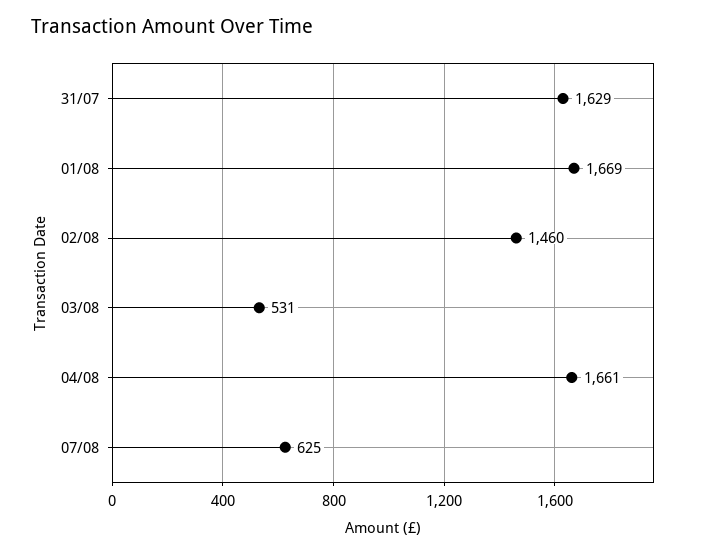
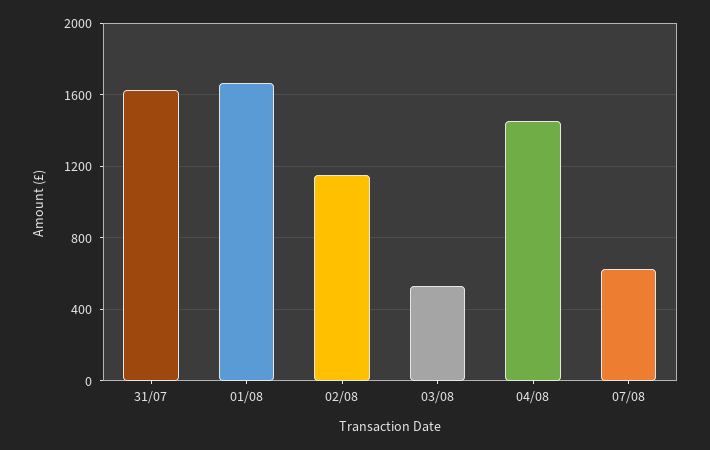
02/08: 1460 -> 1150
04/08: 1661 -> 1450

